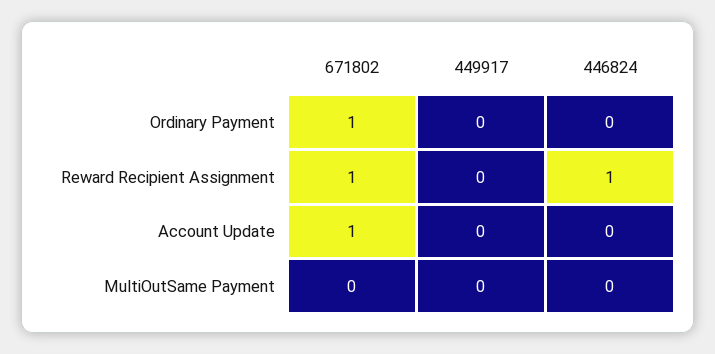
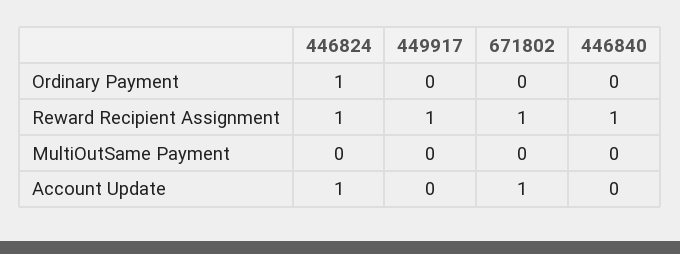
671802, Ordinary Payment: 1 -> 0
446824, Ordinary Payment: 0 -> 1
449917, Reward Recipient Assignment: 0 -> 1
446824, Account Update: 0 -> 1
446840, Ordinary Payment: none -> 0
446840, Reward Recipient Assignment: none -> 1
446840, MultiOutSame Payment: none -> 0
446840, Account Update: none -> 0

